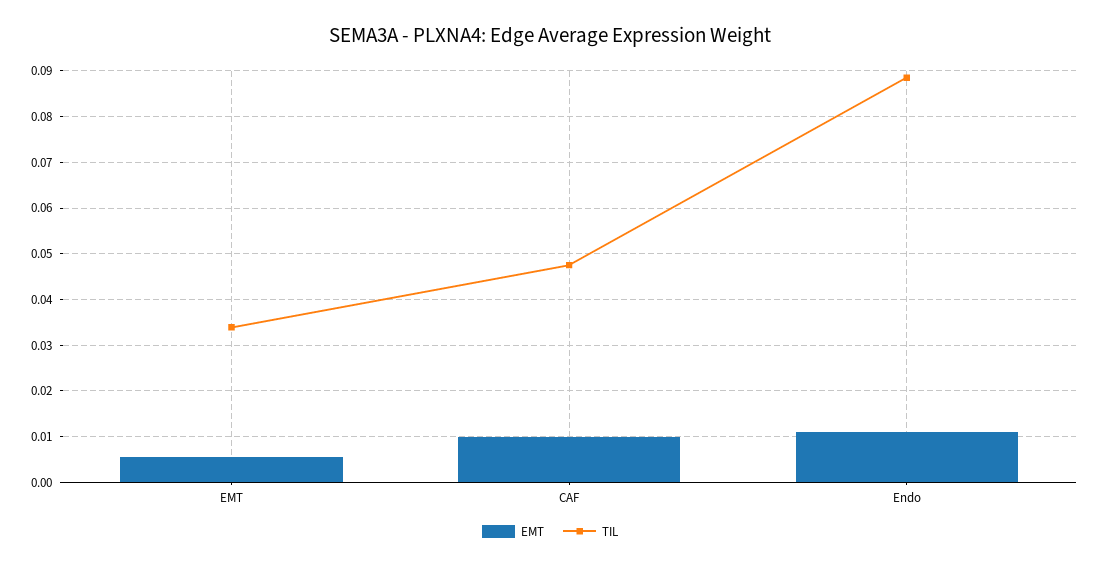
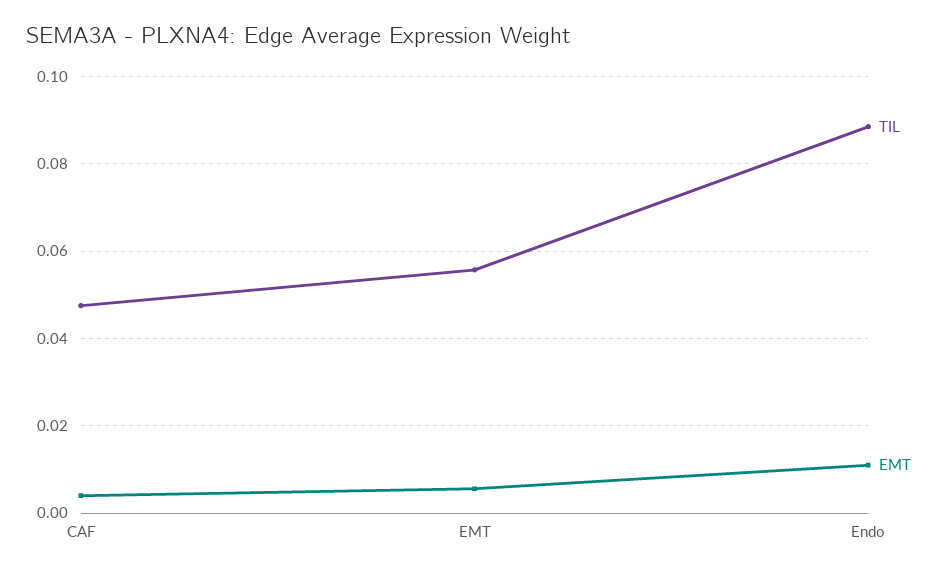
TIL, EMT: 0.034 -> 0.056
EMT, CAF: 0.01 -> 0.004

